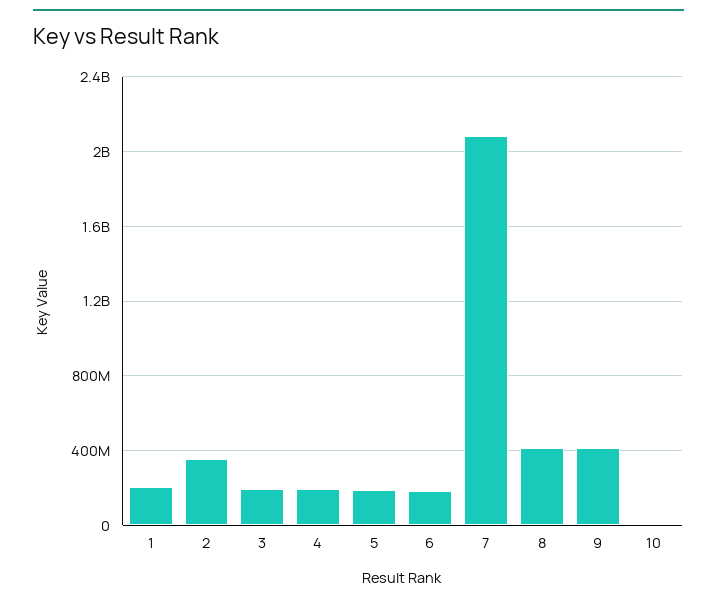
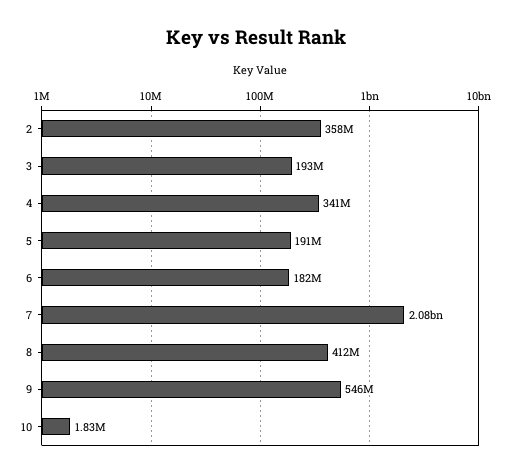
1: 200000000 -> none
4: 200000000 -> 341000000
9: 400000000 -> 546000000

